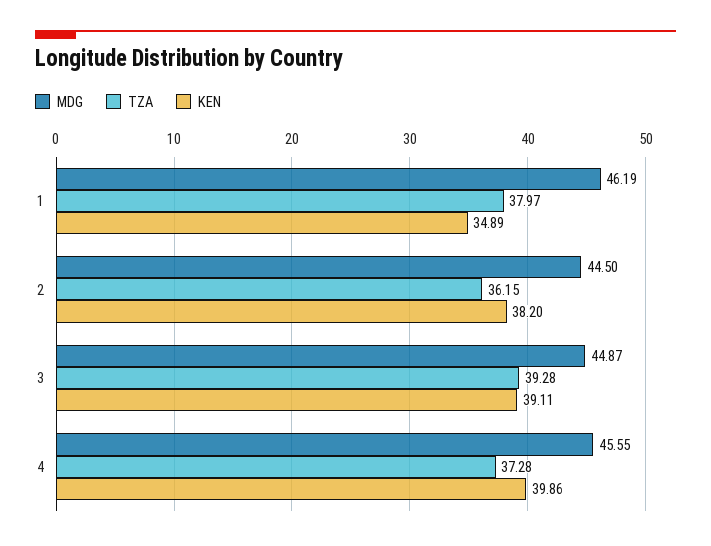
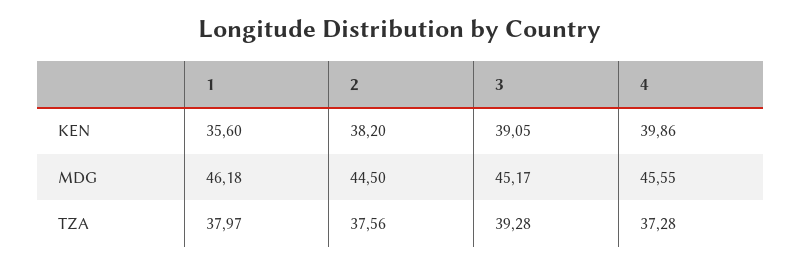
MDG, 1: 46.19 -> 46.18
KEN, 1: 34.89 -> 35.6
TZA, 2: 36.15 -> 37.56
MDG, 3: 44.87 -> 45.17
KEN, 3: 39.11 -> 39.05

